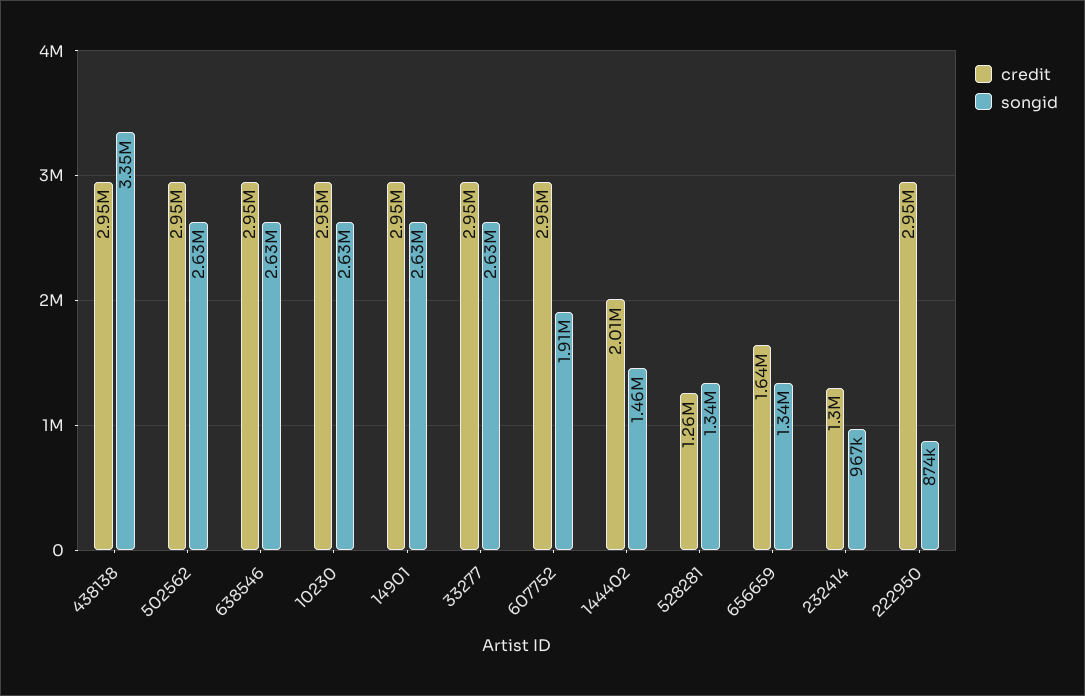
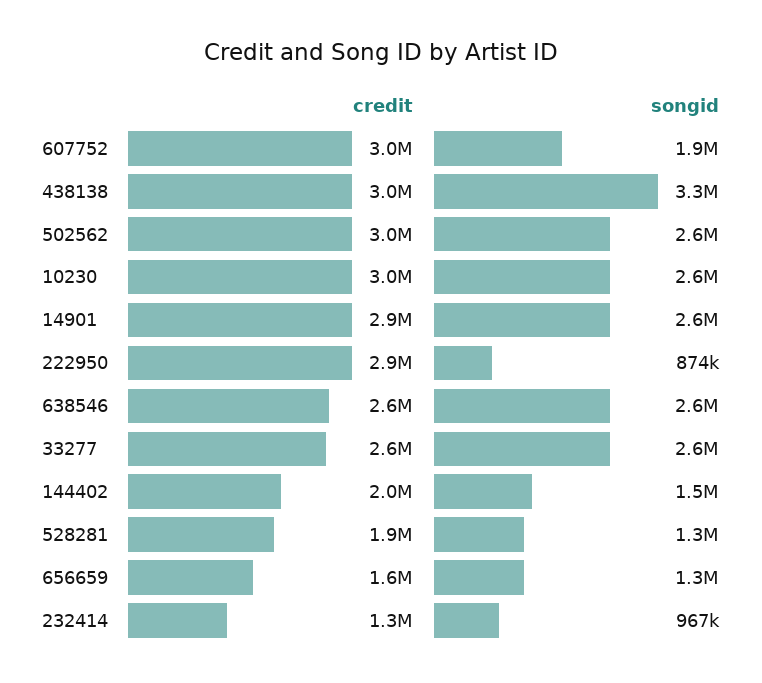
credit, 638546: 2950000 -> 2600000
credit, 33277: 2950000 -> 2600000
credit, 528281: 1260000 -> 1900000

